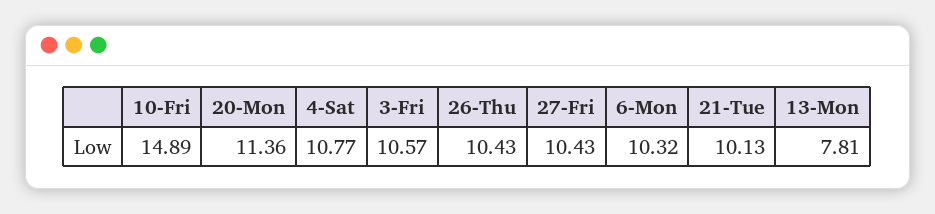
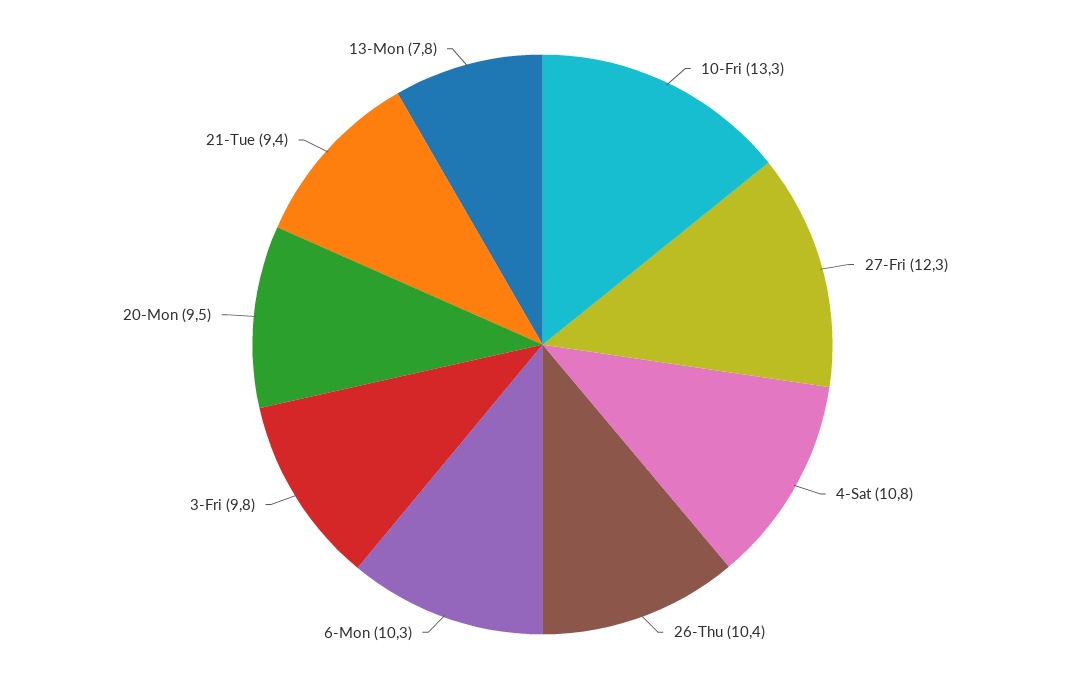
10-Fri: 14.89 -> 13.3
20-Mon: 11.36 -> 9.5
3-Fri: 10.57 -> 9.8
27-Fri: 10.43 -> 12.3
21-Tue: 10.13 -> 9.4

